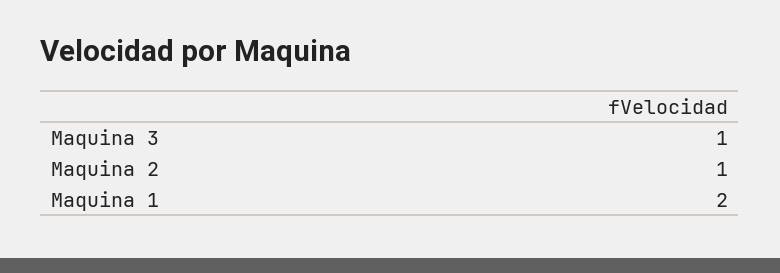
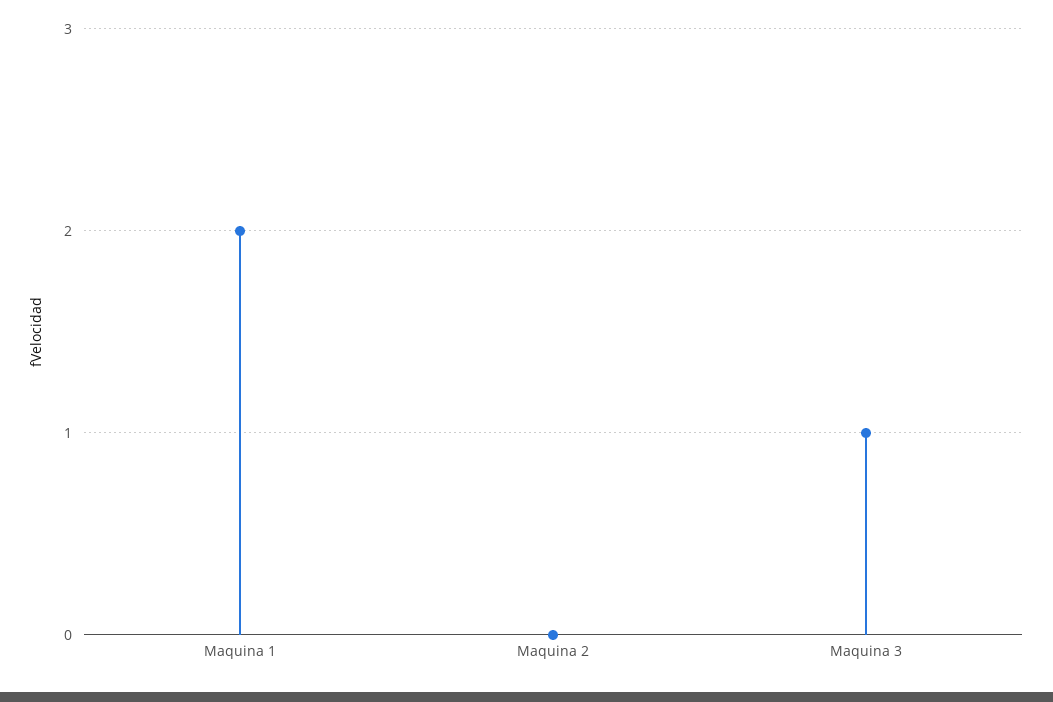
Maquina 2: 1 -> 0

